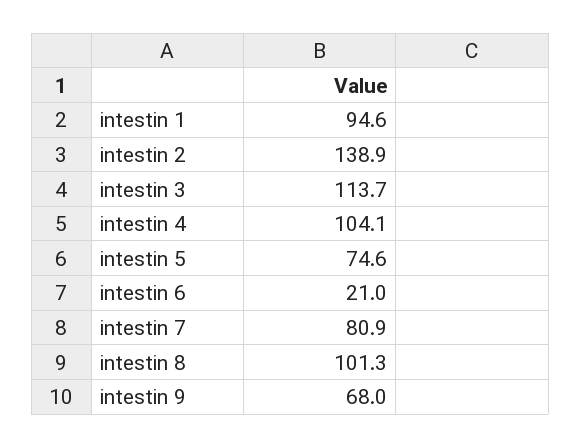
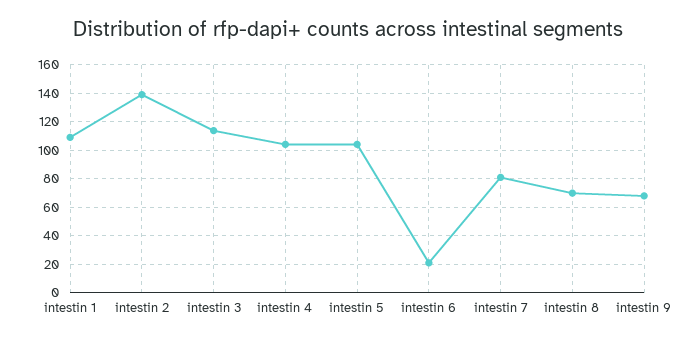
intestin 1: 94.6 -> 110
intestin 5: 74.6 -> 105
intestin 8: 101.3 -> 70

